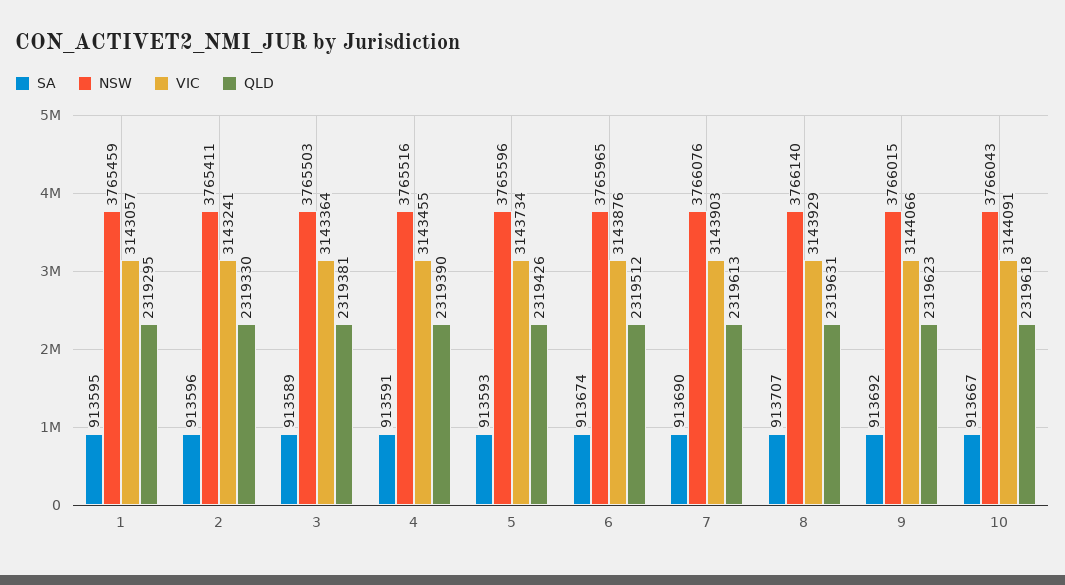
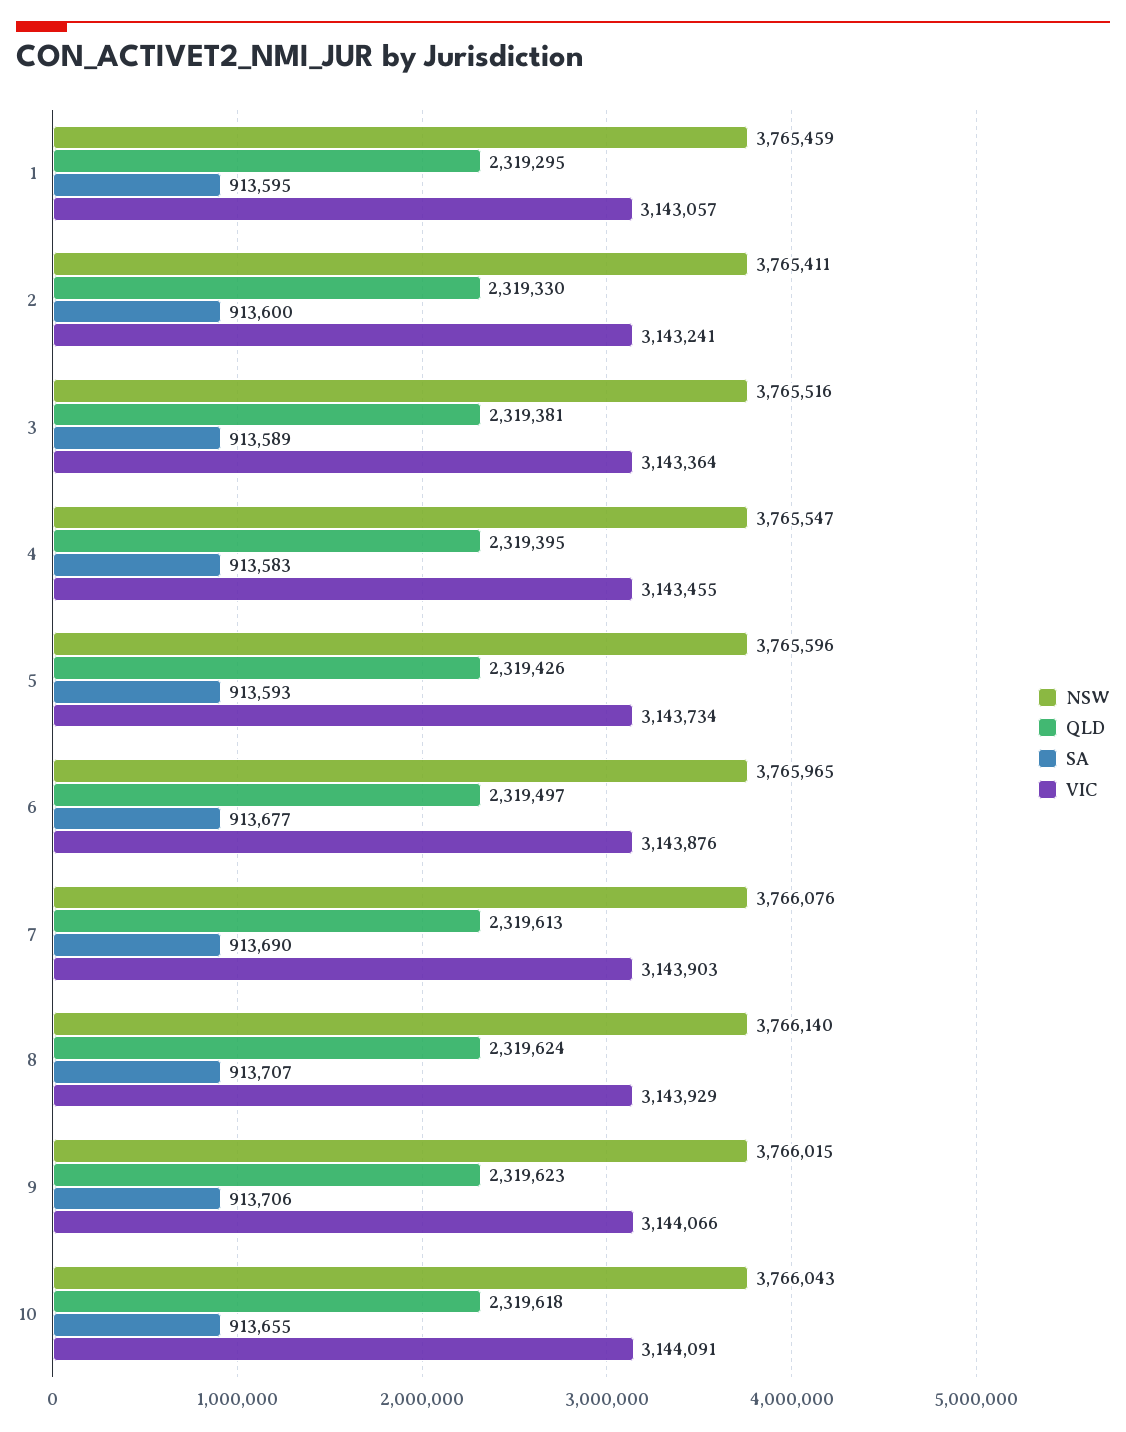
SA, 2: 913596 -> 913600
NSW, 3: 3765503 -> 3765516
SA, 4: 913591 -> 913583
NSW, 4: 3765516 -> 3765547
QLD, 4: 2319390 -> 2319395
SA, 6: 913674 -> 913677
QLD, 6: 2319512 -> 2319497
QLD, 8: 2319631 -> 2319624
SA, 9: 913692 -> 913706
SA, 10: 913667 -> 913655

